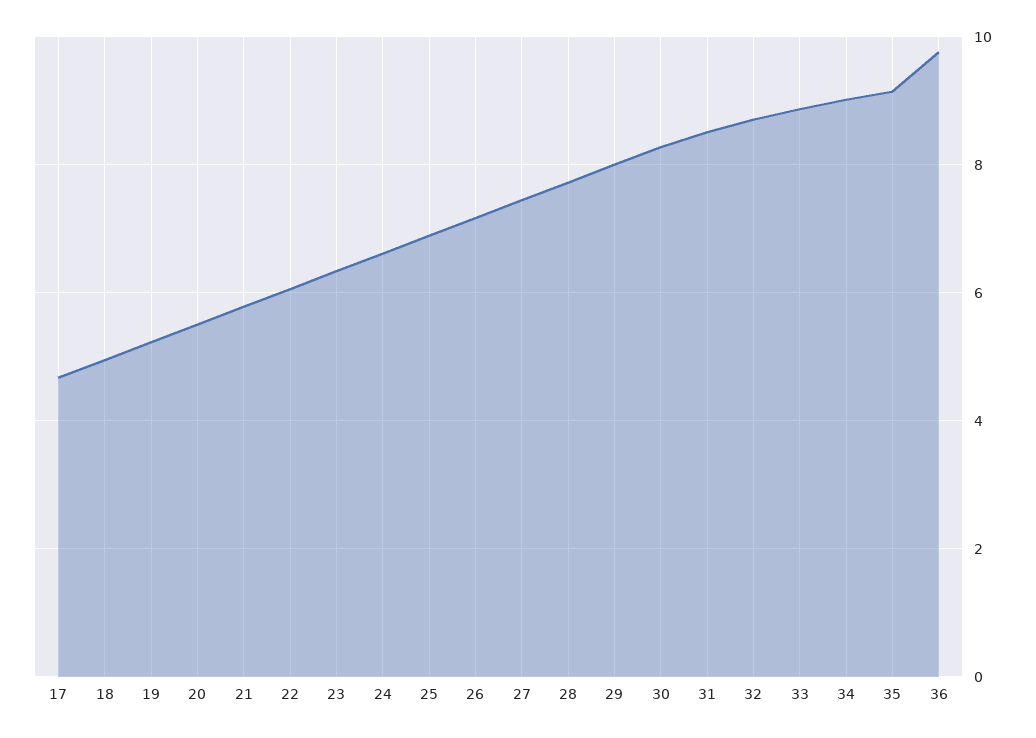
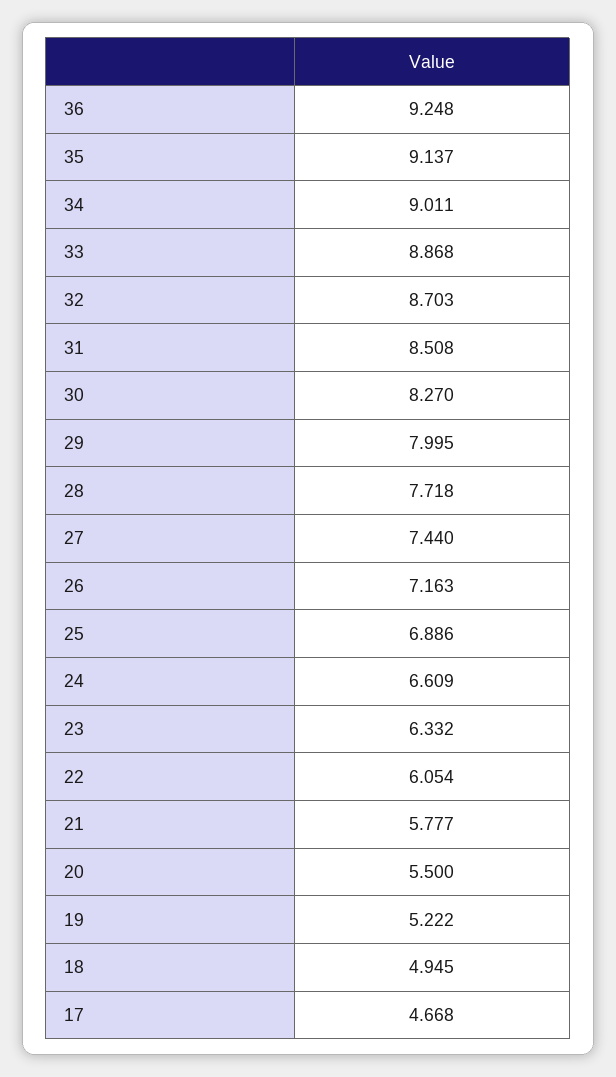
36: 9.8 -> 9.248

